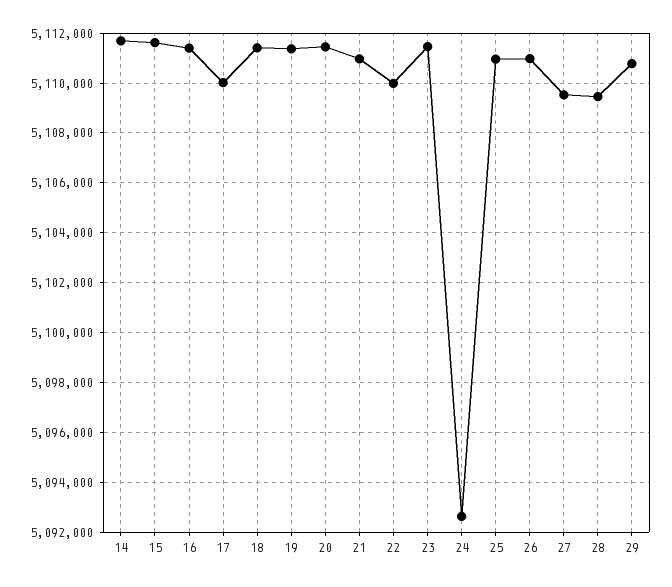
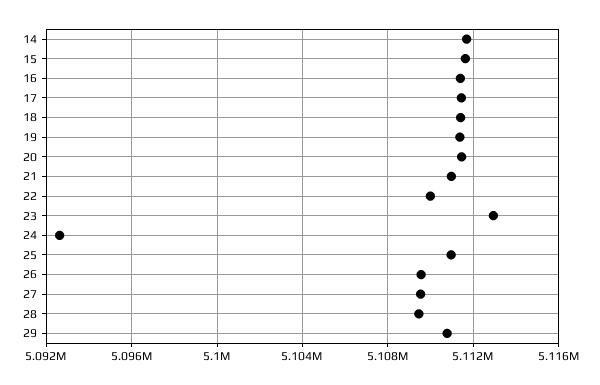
17: 5110000 -> 5111500
23: 5111500 -> 5113000
26: 5111000 -> 5109500

